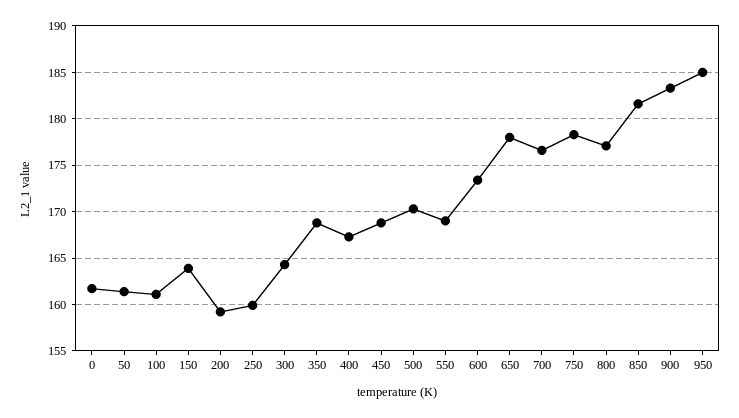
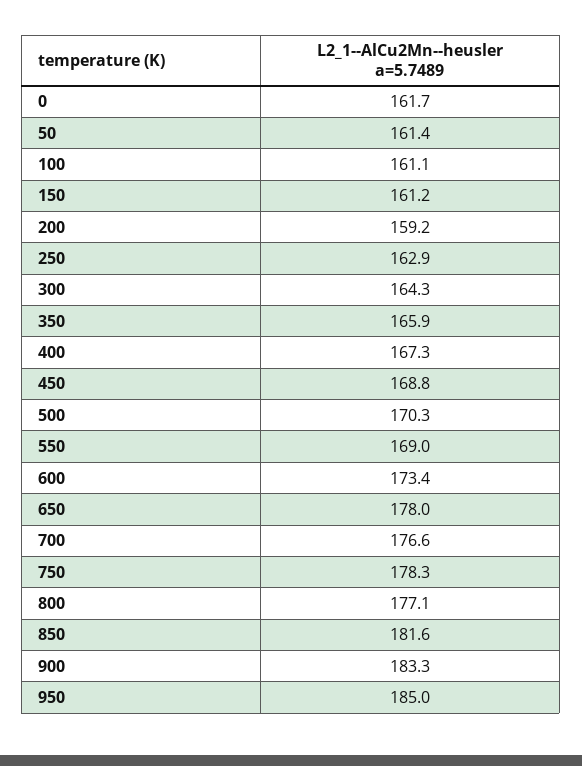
150: 164 -> 161.2
250: 160 -> 162.9
350: 169 -> 165.9

